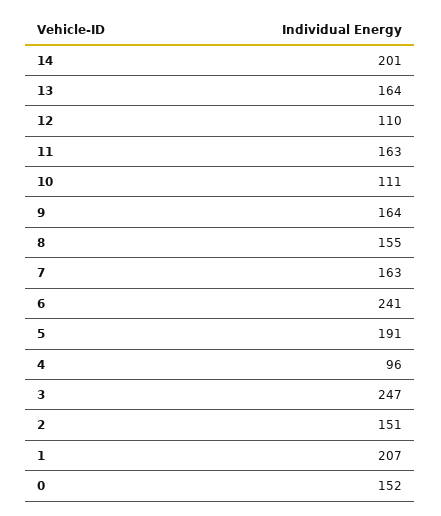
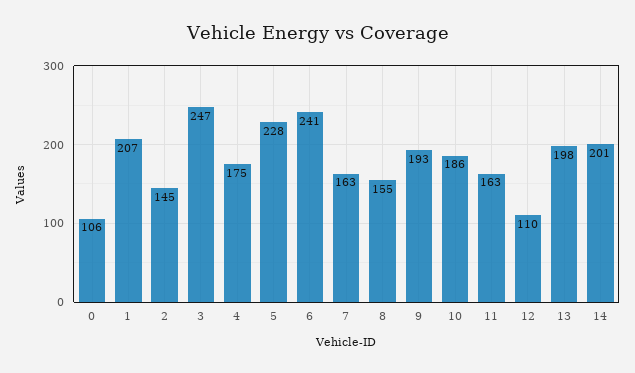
13: 164 -> 198
10: 111 -> 186
9: 164 -> 193
5: 191 -> 228
4: 96 -> 175
2: 151 -> 145
0: 152 -> 106

